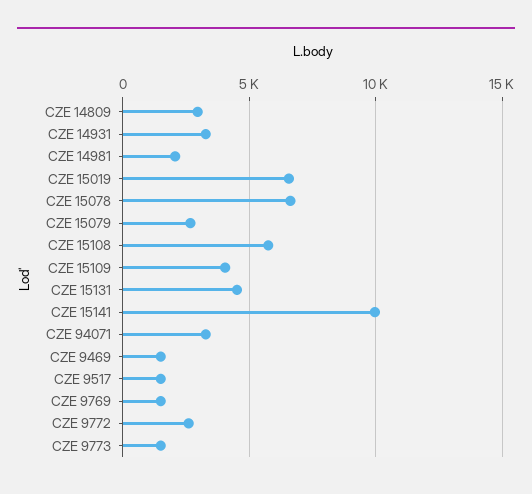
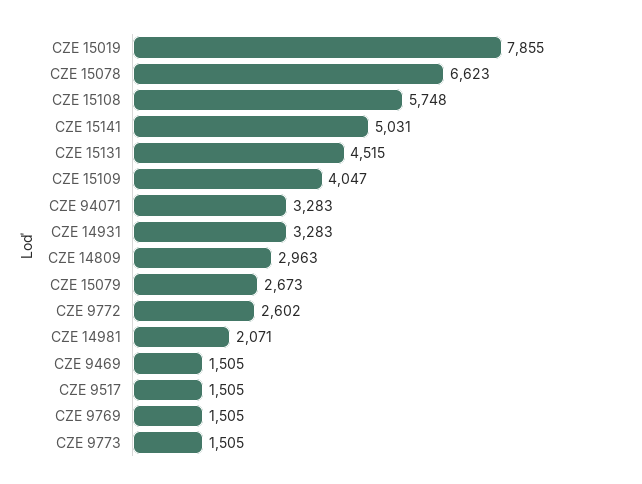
CZE 15019: 6500 -> 7855
CZE 15141: 10000 -> 5031

